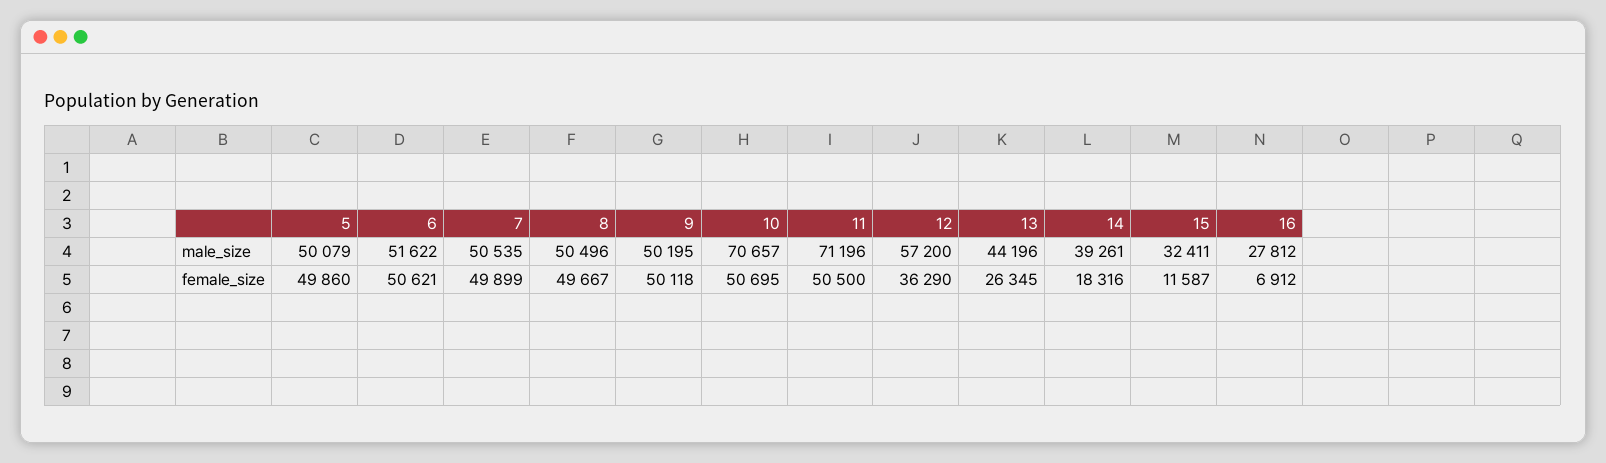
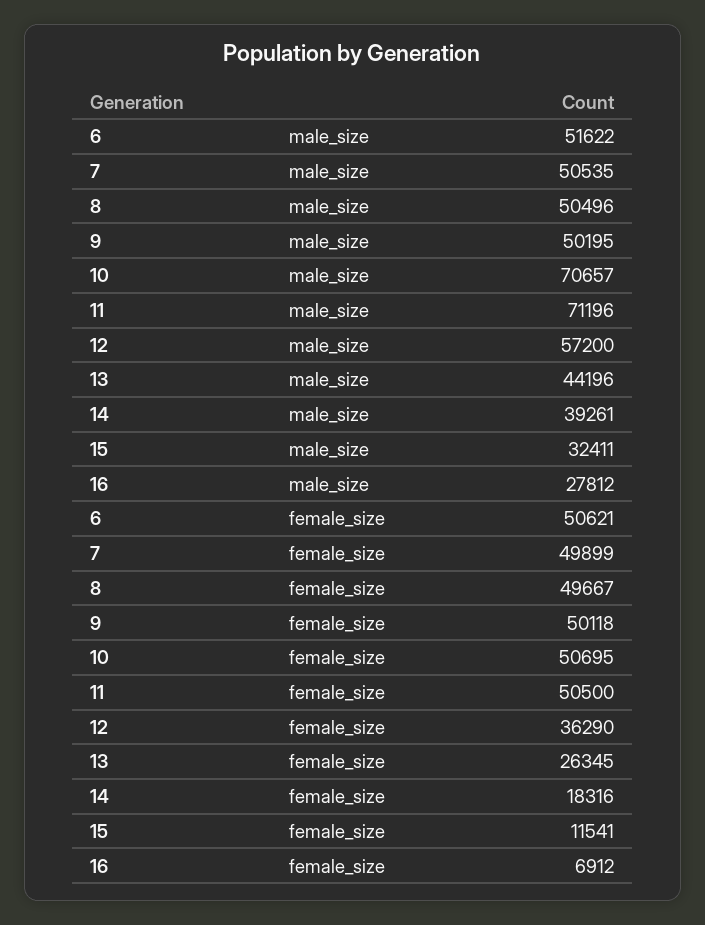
5, male_size: 50079 -> none
5, female_size: 49860 -> none
15, female_size: 11587 -> 11541

